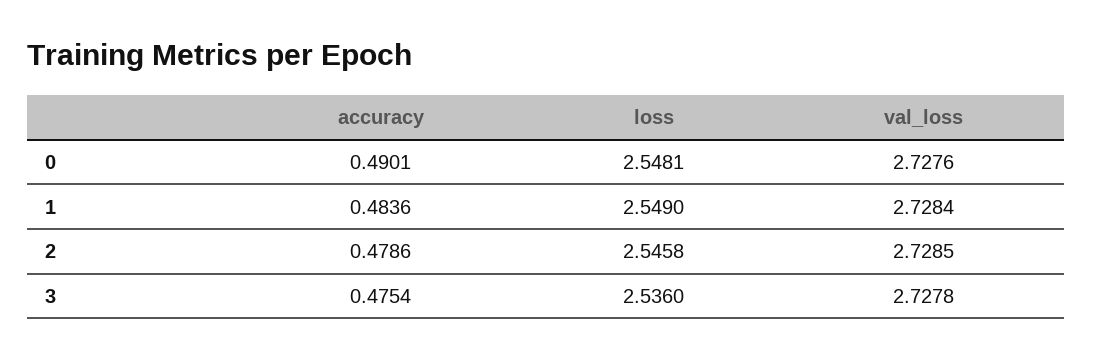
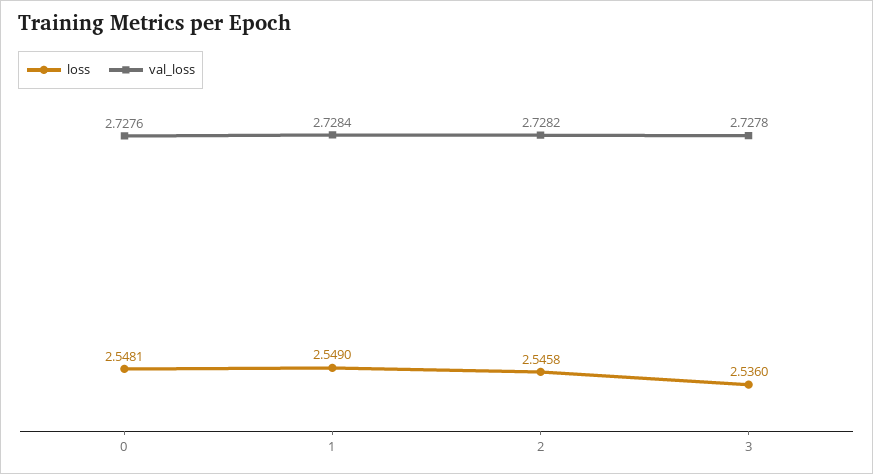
accuracy, 0: 0.4901 -> none
accuracy, 1: 0.4836 -> none
accuracy, 2: 0.4786 -> none
val_loss, 2: 2.7285 -> 2.7282
accuracy, 3: 0.4754 -> none

